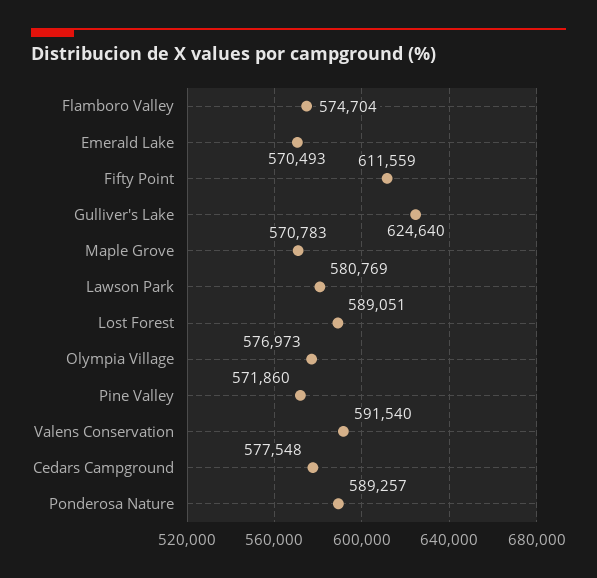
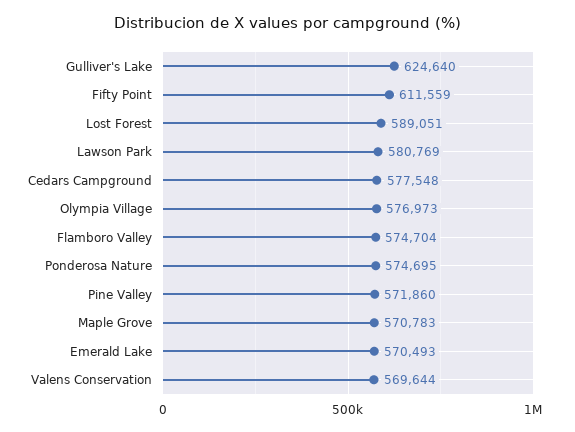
Valens Conservation: 591540 -> 569644
Ponderosa Nature: 589257 -> 574695

